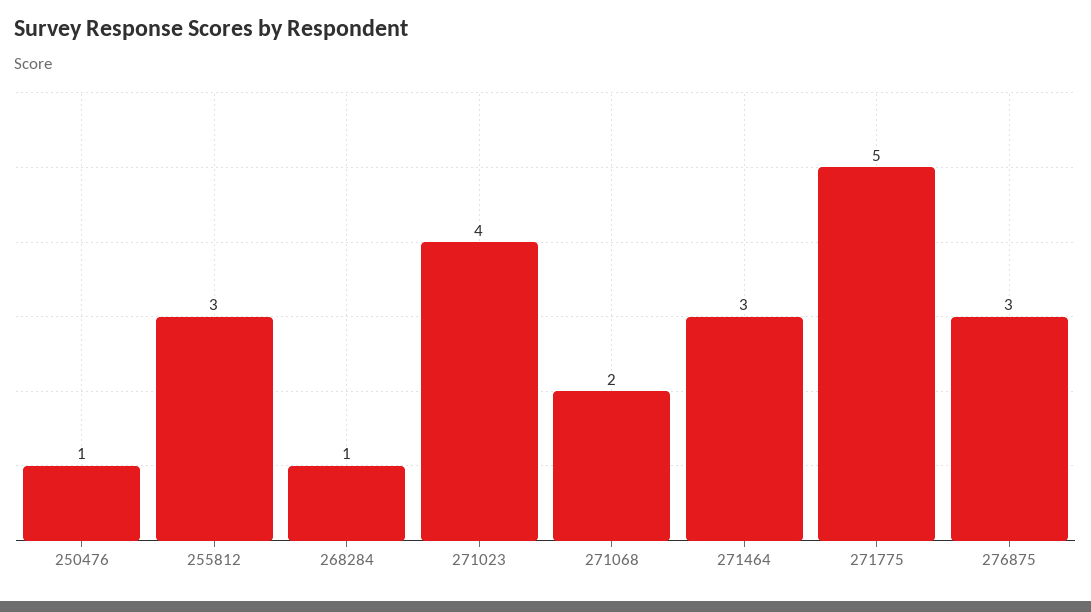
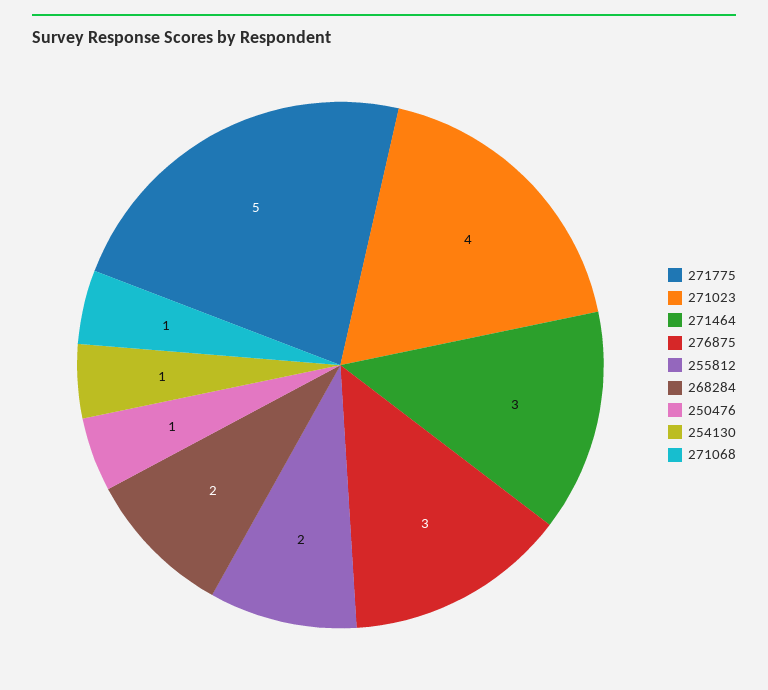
255812: 3 -> 2
268284: 1 -> 2
271068: 2 -> 1
254130: none -> 1

